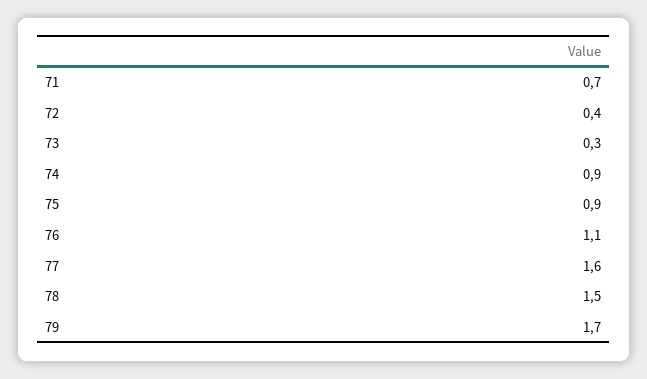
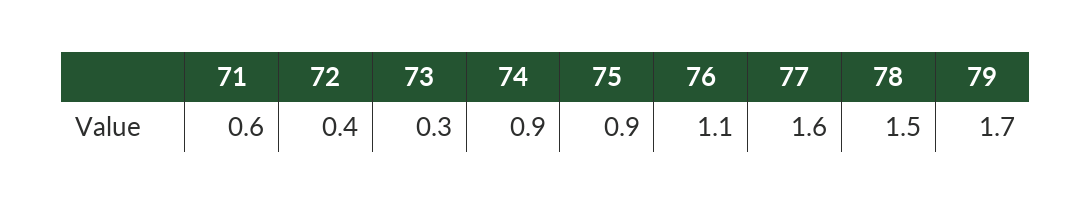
71: 0.7 -> 0.6

